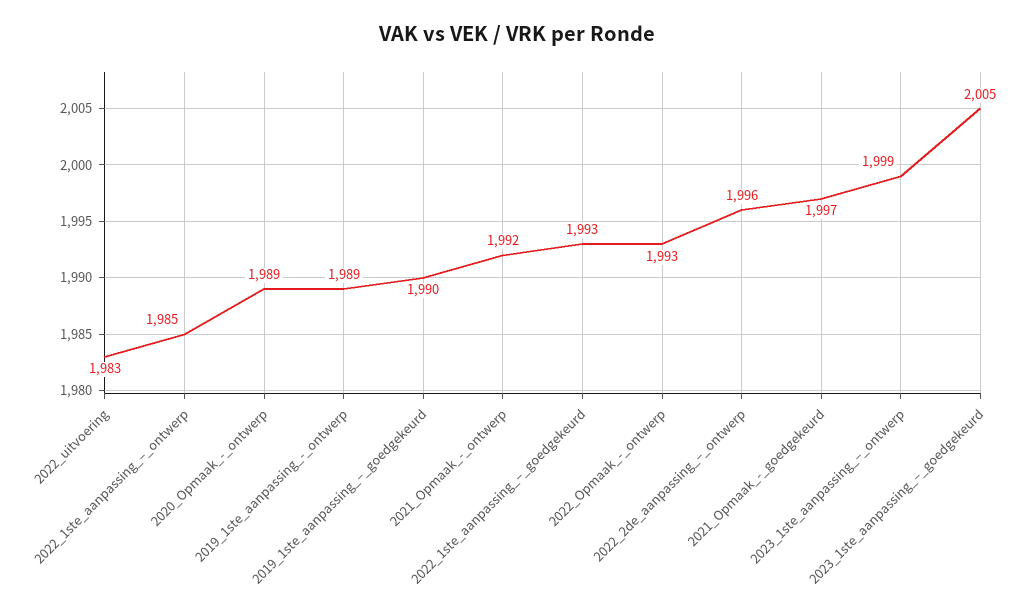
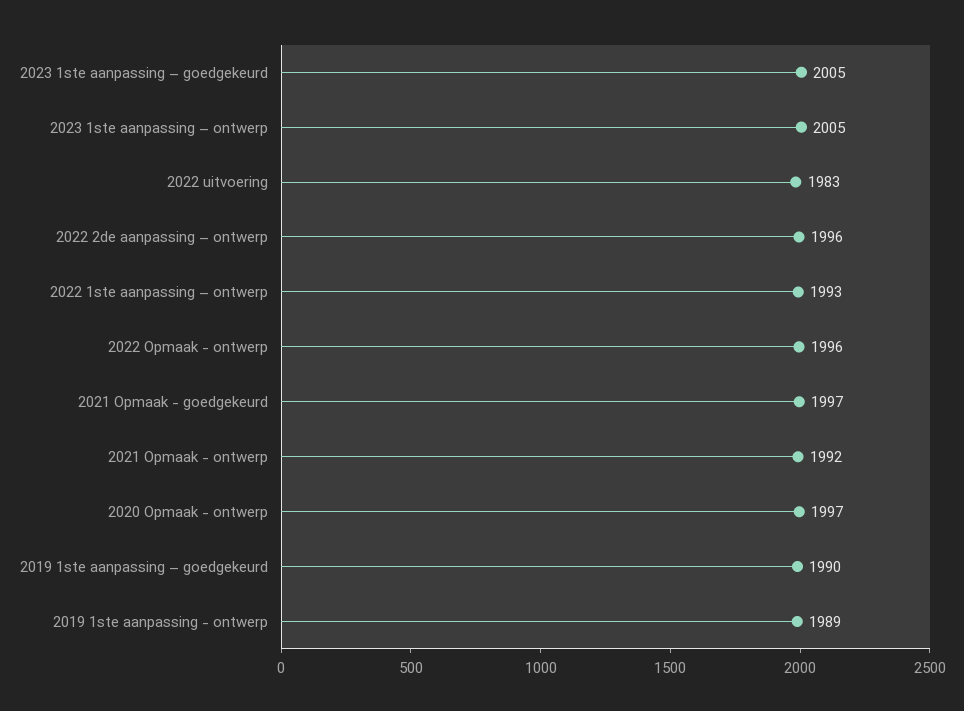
2022_1ste_aanpassing_–_ontwerp: 1985 -> 1993
2020_Opmaak_-_ontwerp: 1989 -> 1997
2022_1ste_aanpassing_–_goedgekeurd: 1993 -> none
2022_Opmaak_-_ontwerp: 1993 -> 1996
2023_1ste_aanpassing_–_ontwerp: 1999 -> 2005

